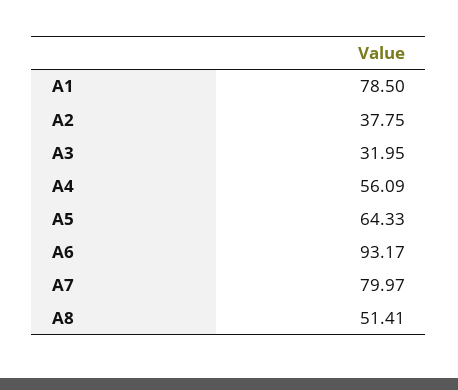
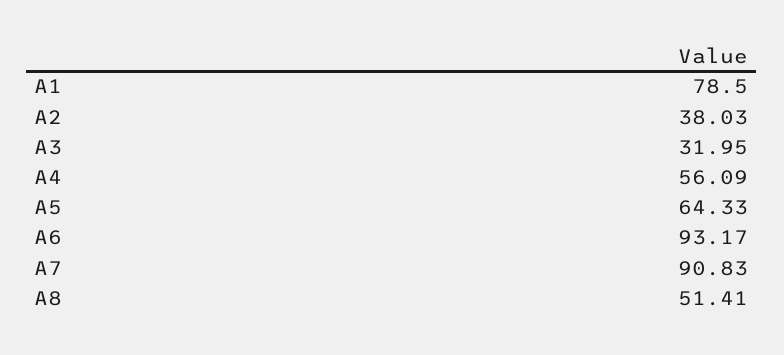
A2: 37.75 -> 38.03
A7: 79.97 -> 90.83

